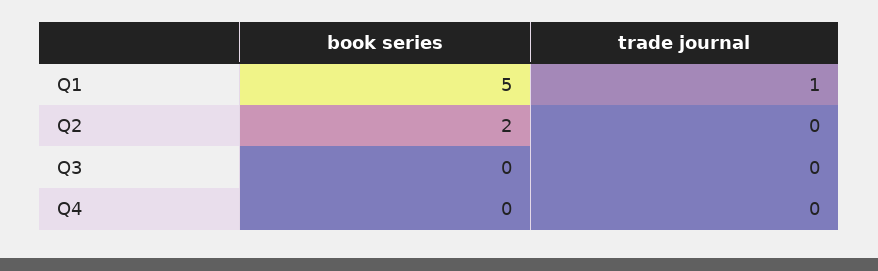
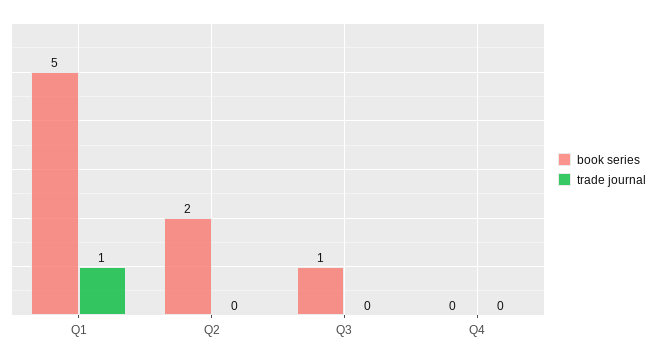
book series, Q3: 0 -> 1

